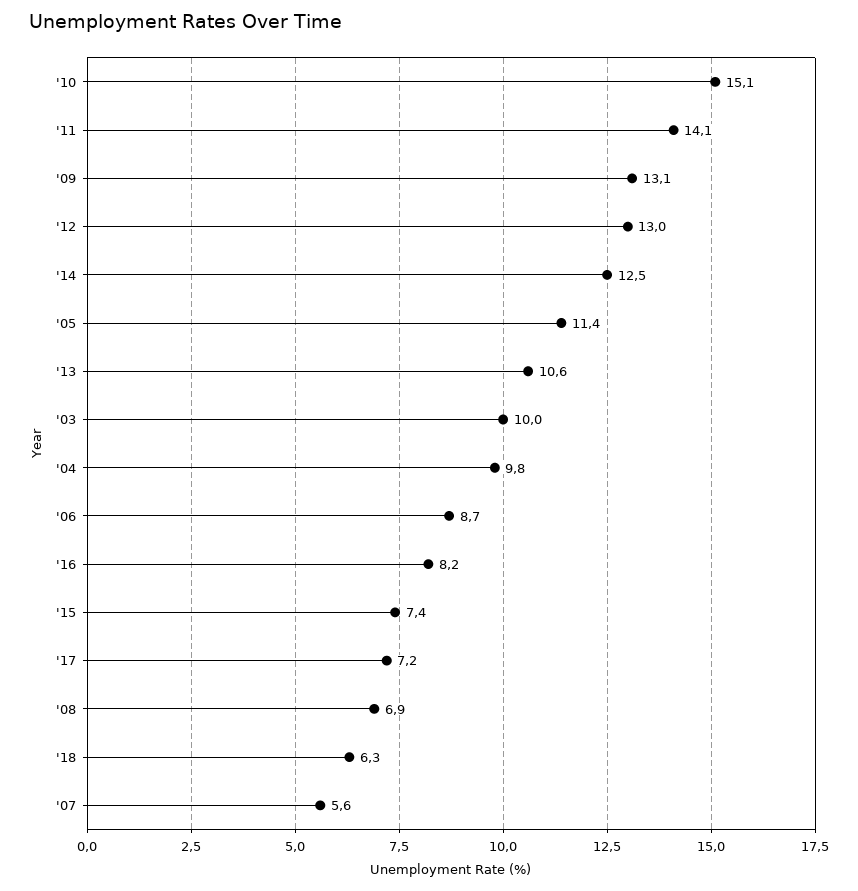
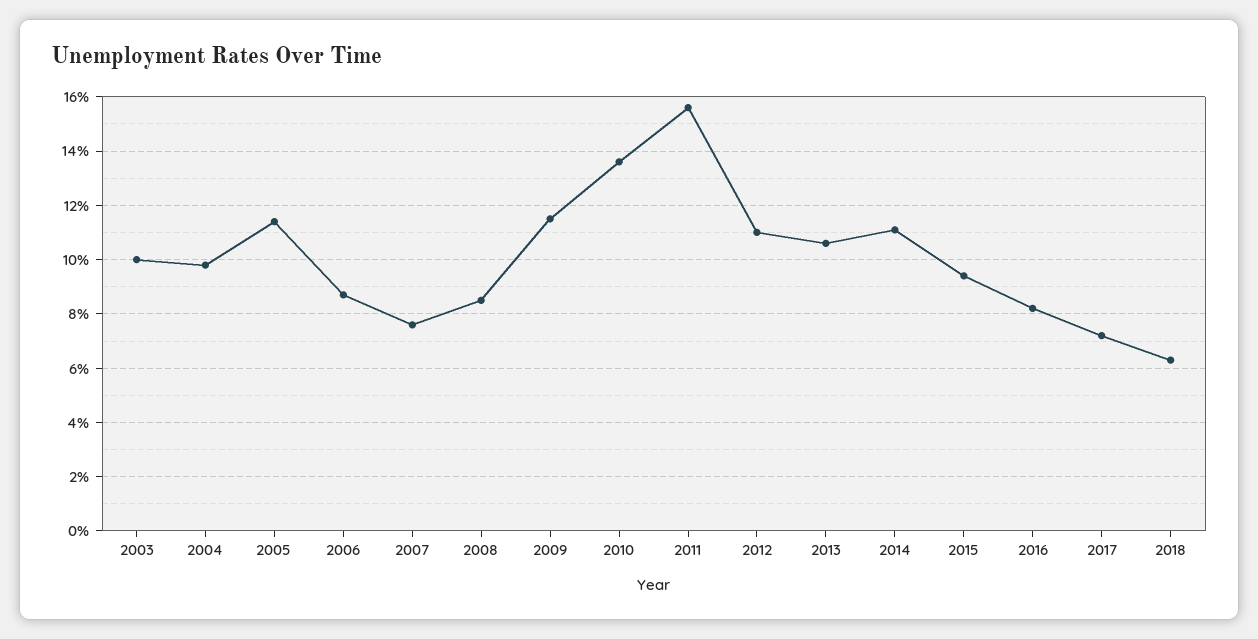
'10: 15.1 -> 13.5
'11: 14.1 -> 15.5
'09: 13.1 -> 11.5
'12: 13 -> 11
'14: 12.5 -> 11
'15: 7.4 -> 9.5
'08: 6.9 -> 8.5
'07: 5.6 -> 7.5

